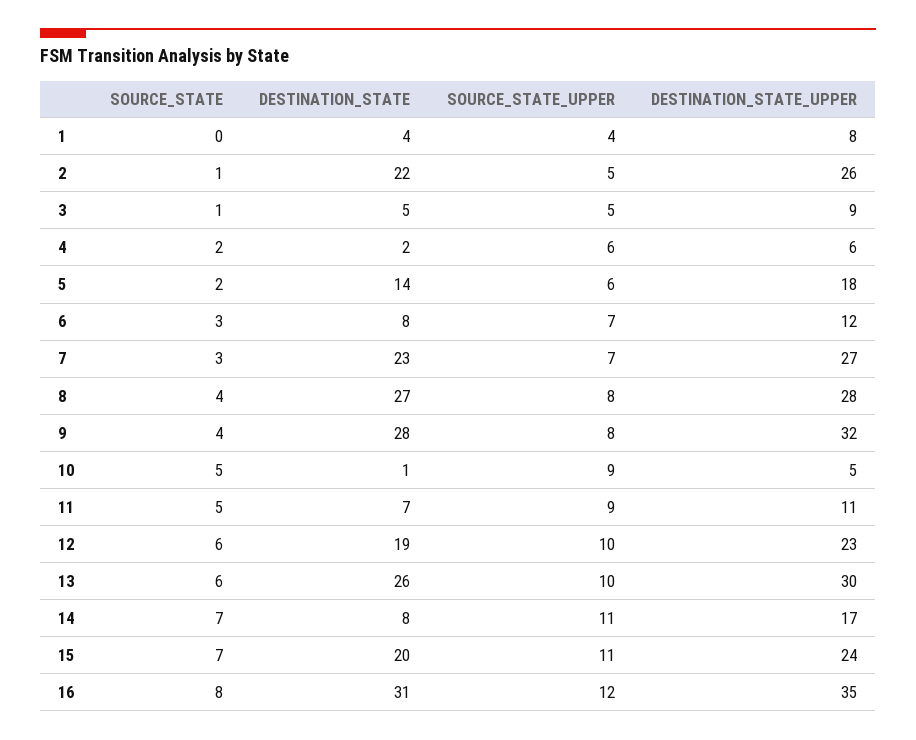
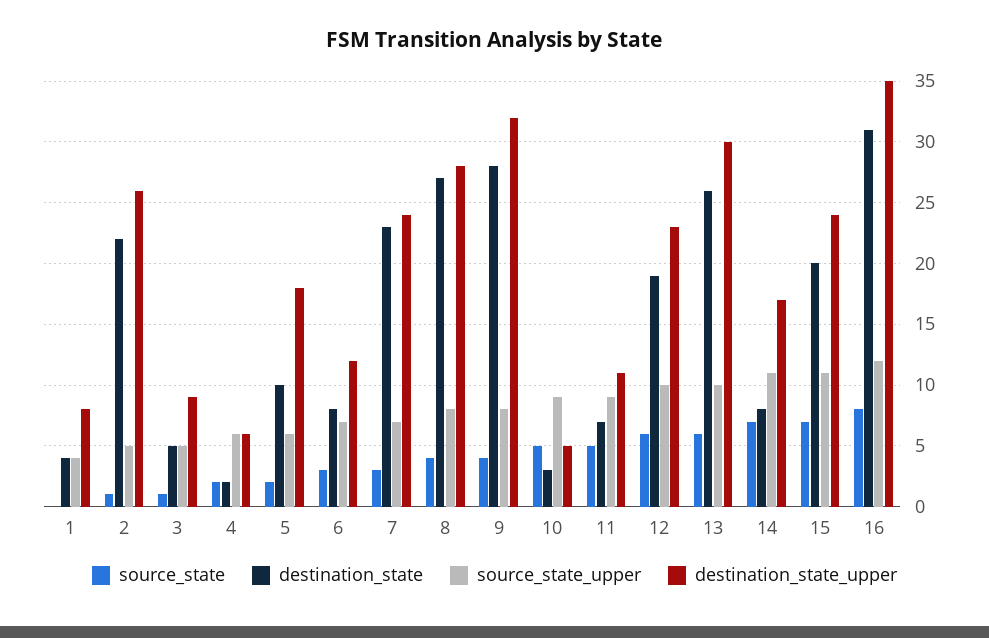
DESTINATION_STATE, 5: 14 -> 10
DESTINATION_STATE_UPPER, 7: 27 -> 24
DESTINATION_STATE, 10: 1 -> 3

